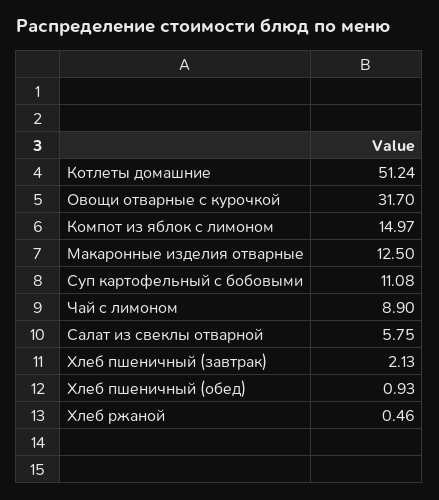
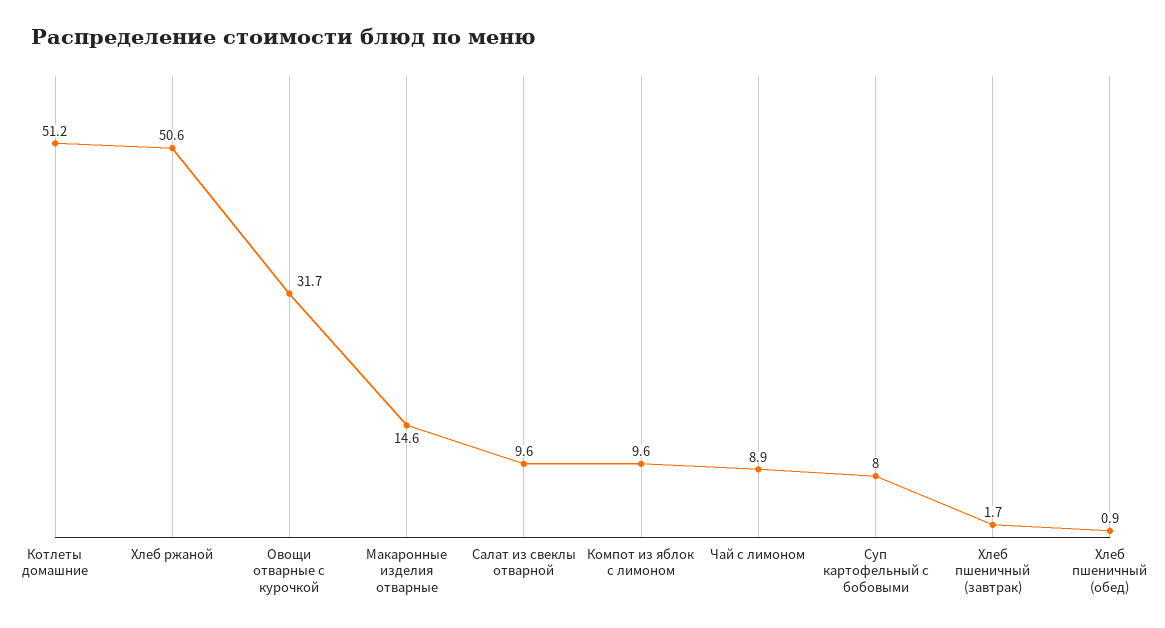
Компот из яблок с лимоном: 14.97 -> 9.6
Макаронные изделия отварные: 12.5 -> 14.6
Суп картофельный с бобовыми: 11.08 -> 8
Салат из свеклы отварной: 5.75 -> 9.6
Хлеб пшеничный (завтрак): 2.13 -> 1.7
Хлеб ржаной: 0.46 -> 50.6

